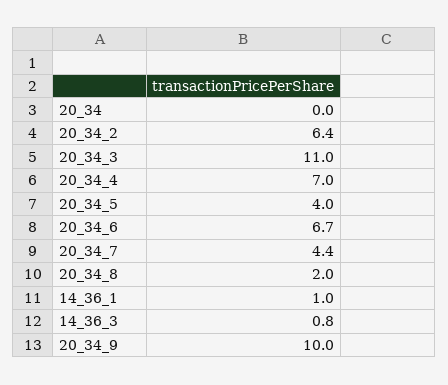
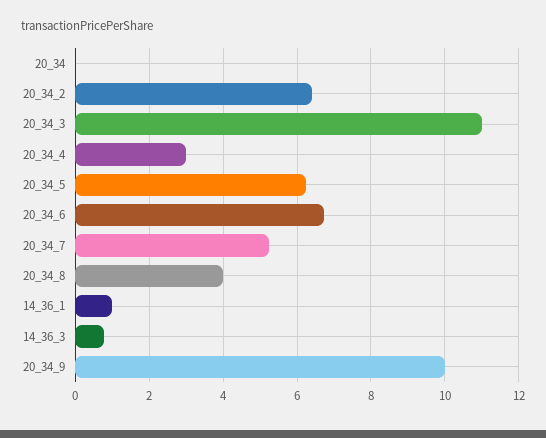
20_34_4: 7 -> 3
20_34_5: 4 -> 6.2
20_34_7: 4.4 -> 5.2
20_34_8: 2 -> 4

